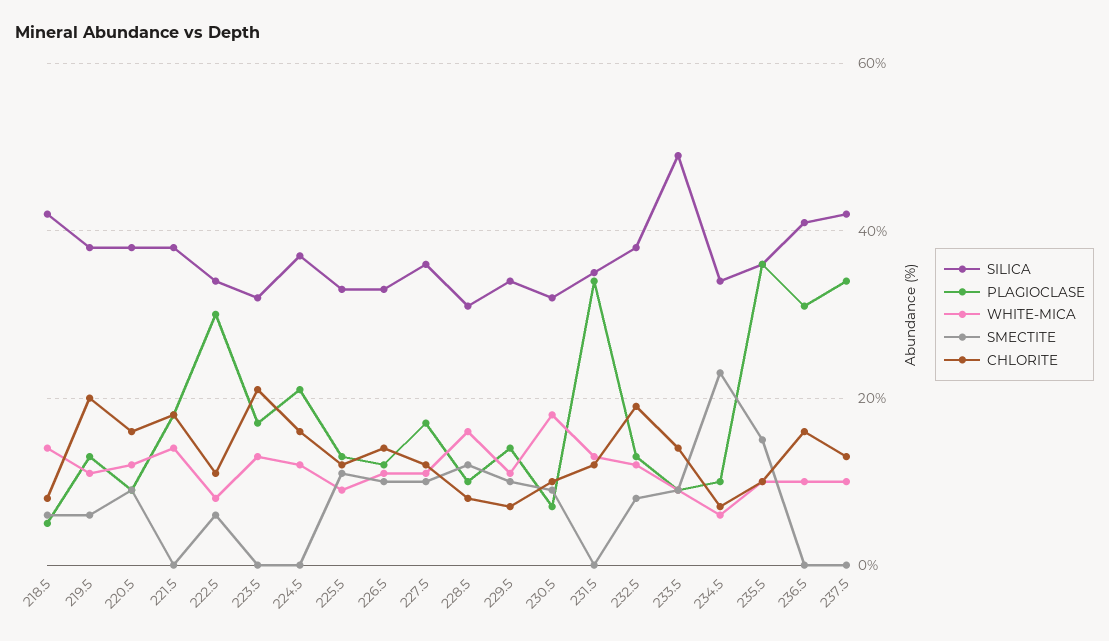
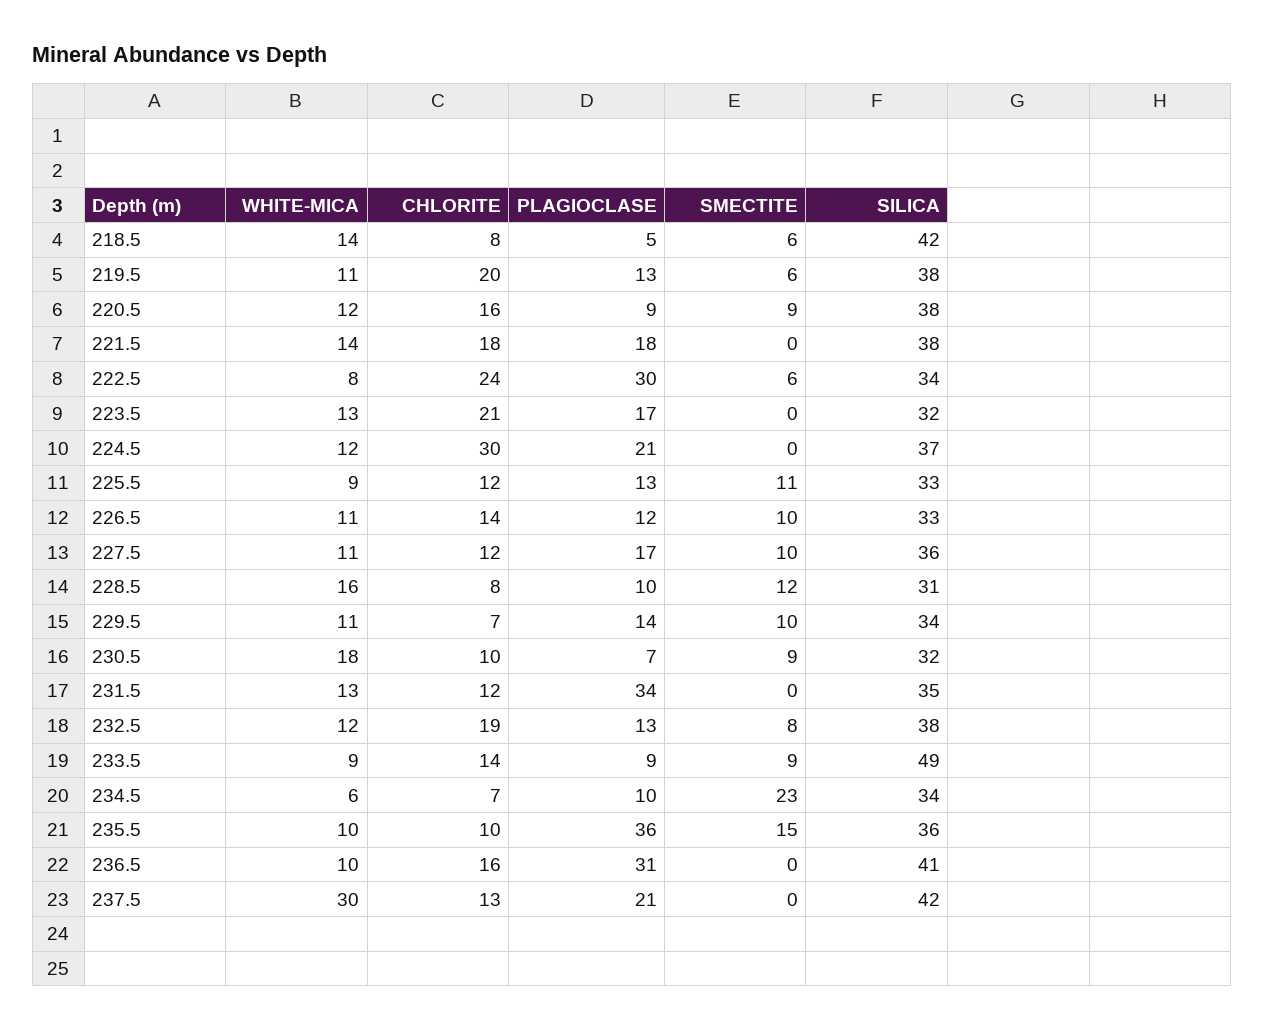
CHLORITE, 222.5: 10 -> 24
CHLORITE, 224.5: 15 -> 30
PLAGIOCLASE, 237.5: 35 -> 21
WHITE-MICA, 237.5: 10 -> 30

